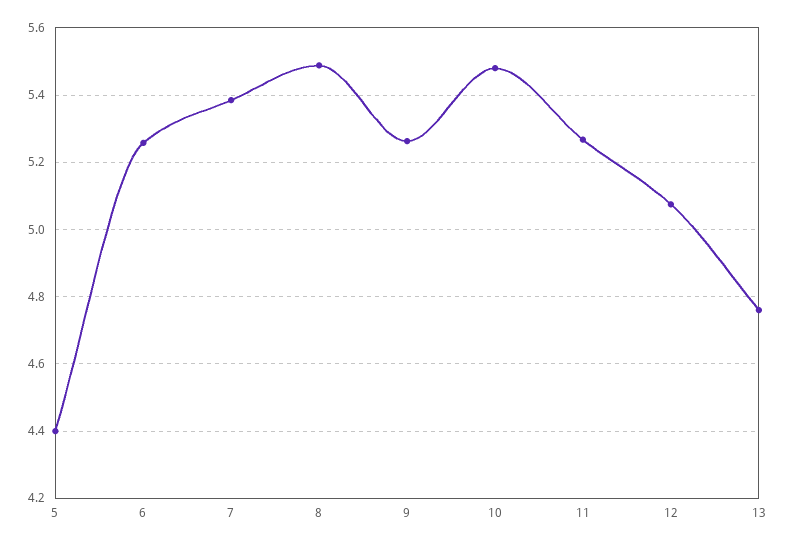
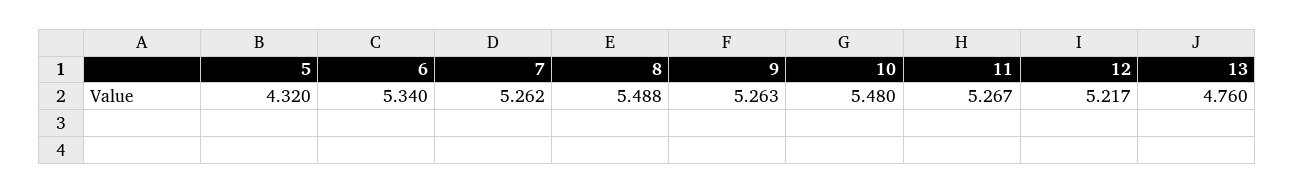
5: 4.4 -> 4.32
6: 5.26 -> 5.34
7: 5.38 -> 5.262
12: 5.08 -> 5.217

